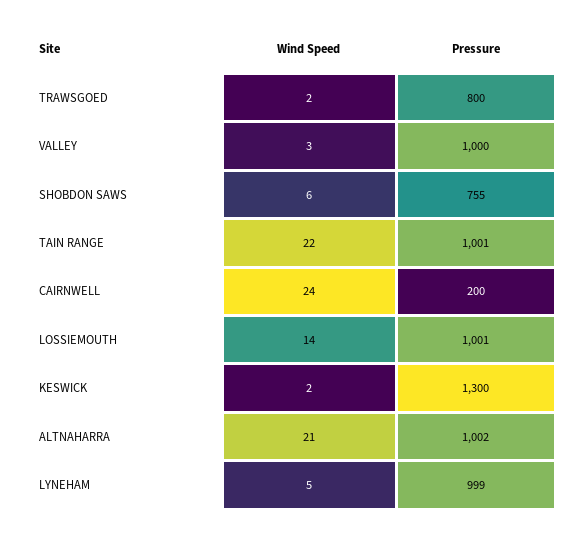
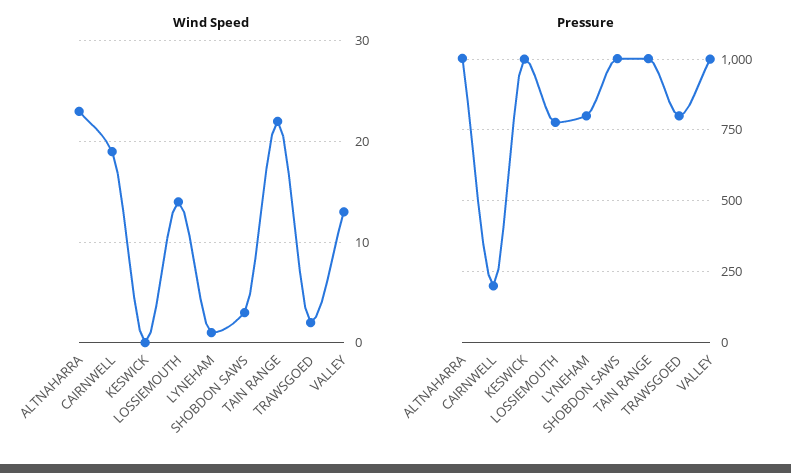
Wind Speed, VALLEY: 3 -> 13
Wind Speed, SHOBDON SAWS: 6 -> 3
Pressure, SHOBDON SAWS: 755 -> 1000
Wind Speed, CAIRNWELL: 24 -> 19
Pressure, LOSSIEMOUTH: 1001 -> 775
Wind Speed, KESWICK: 2 -> 0
Pressure, KESWICK: 1300 -> 1000
Wind Speed, ALTNAHARRA: 21 -> 23
Wind Speed, LYNEHAM: 5 -> 1
Pressure, LYNEHAM: 999 -> 800

